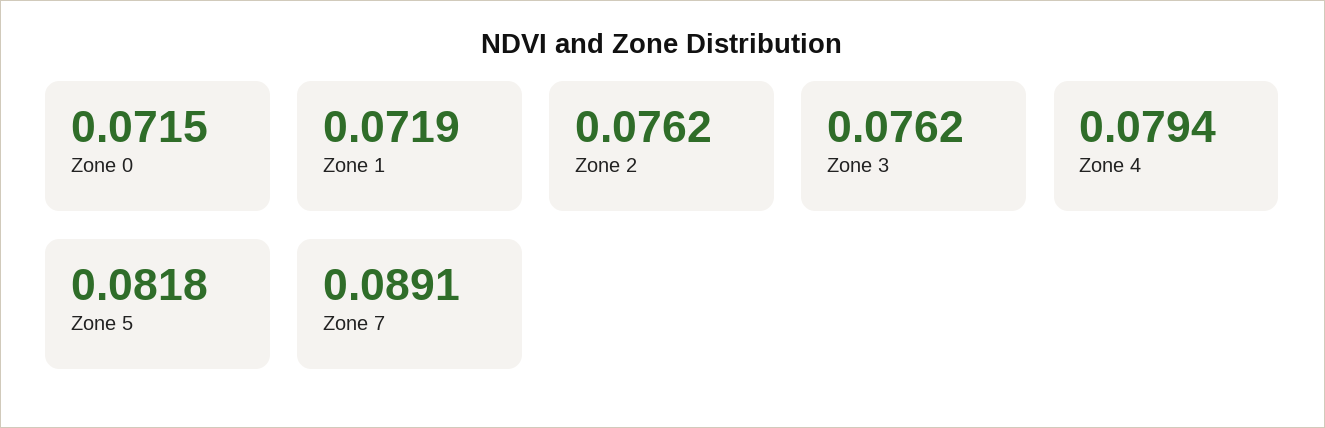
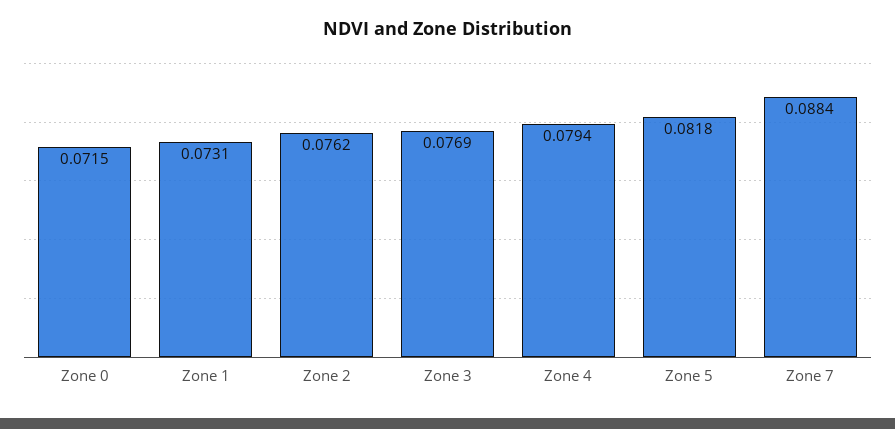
Zone 1: 0.0719 -> 0.0731
Zone 3: 0.0762 -> 0.0769
Zone 7: 0.0891 -> 0.0884

